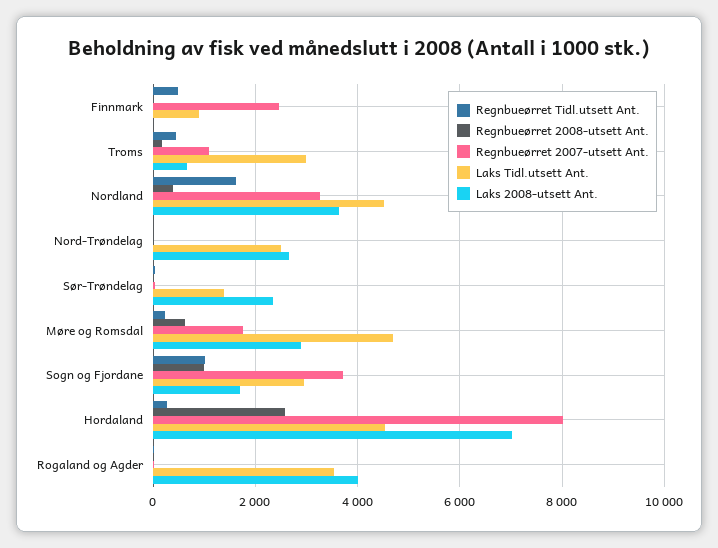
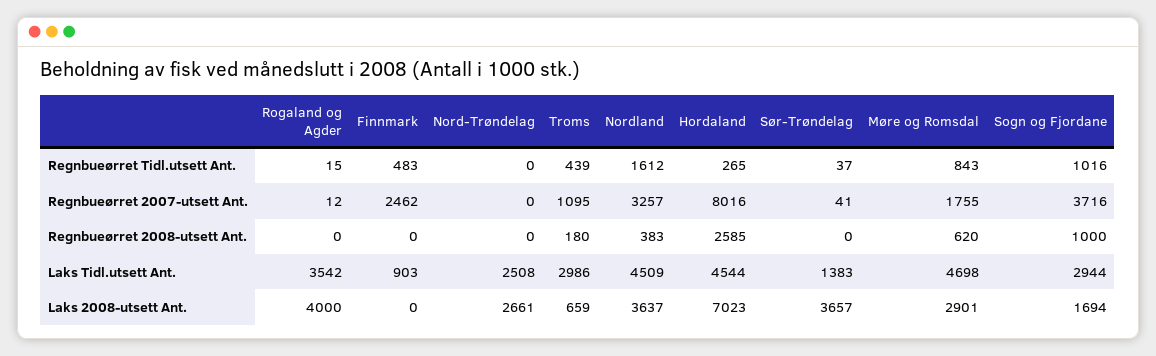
Laks 2008-utsett Ant., Sør-Trøndelag: 2400 -> 3657
Regnbueørret Tidl.utsett Ant., Møre og Romsdal: 200 -> 843

